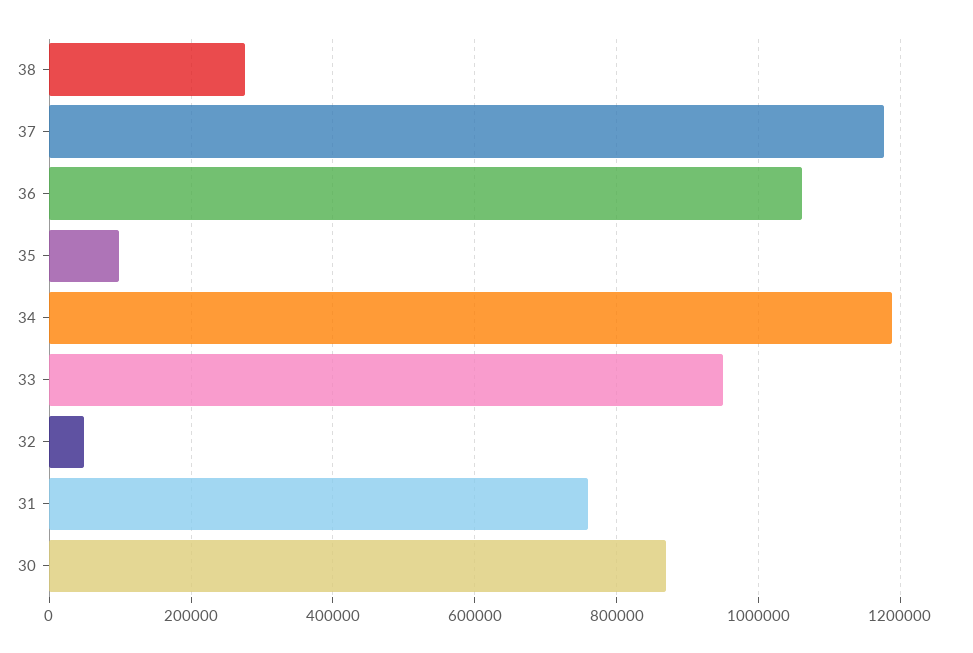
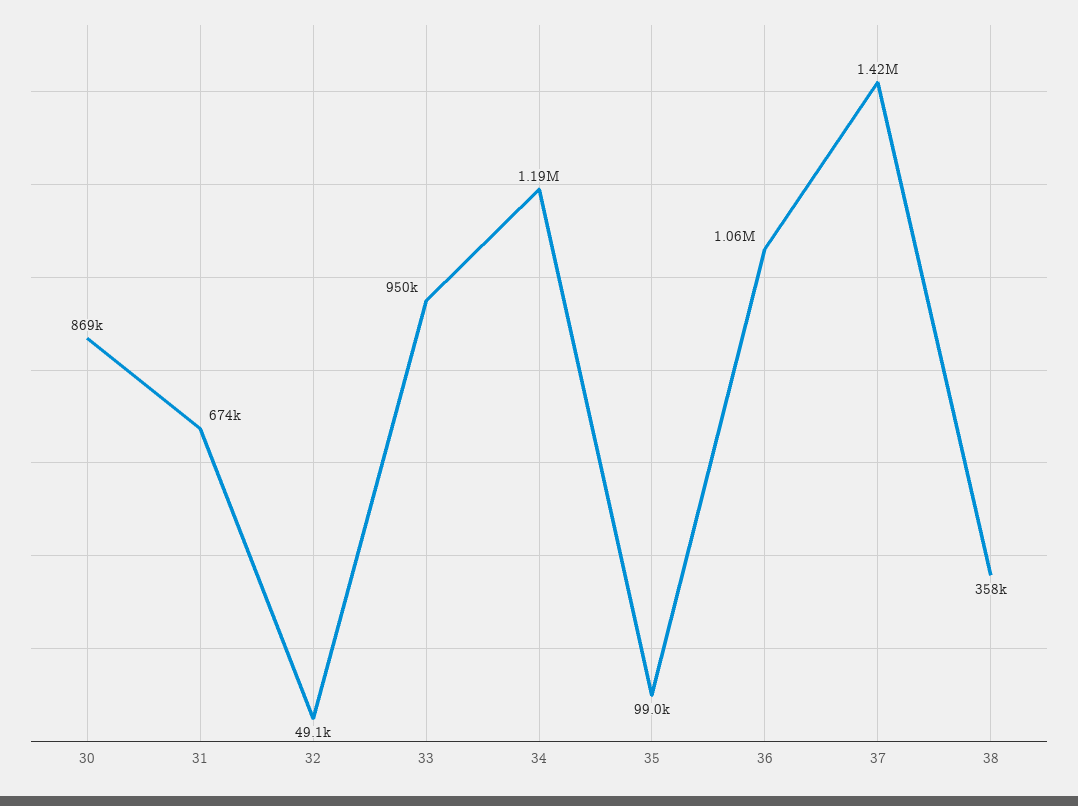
38: 280000 -> 358000
37: 1180000 -> 1420000
31: 760000 -> 674000

